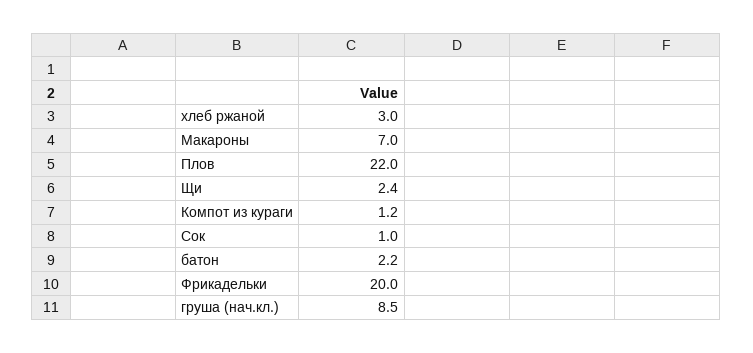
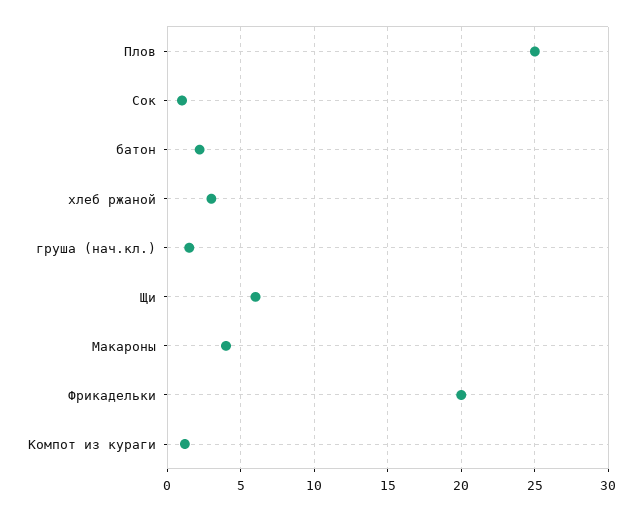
Макароны: 7 -> 4
Плов: 22 -> 25
Щи: 2.4 -> 6
груша (нач.кл.): 8.5 -> 1.5

